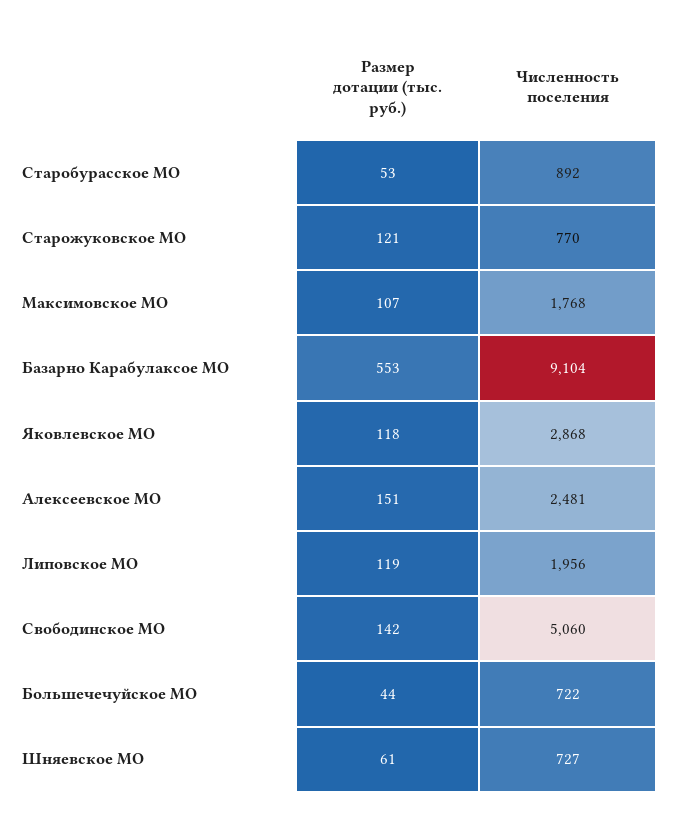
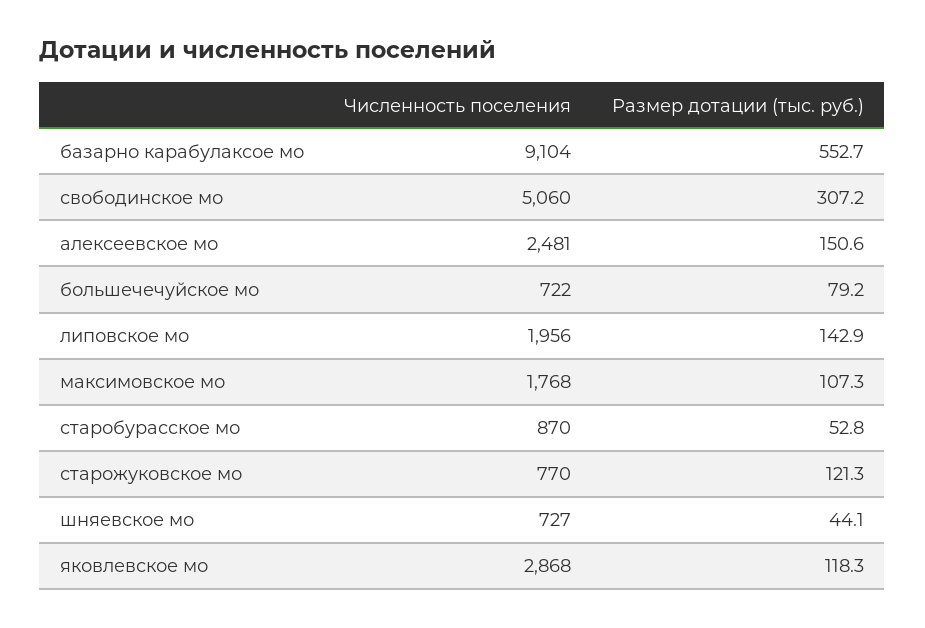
Численность поселения, Старобурасское МО: 892 -> 870
Размер дотации (тыс. руб.), Липовское МО: 119 -> 142.9
Размер дотации (тыс. руб.), Свободинское МО: 142 -> 307.2
Размер дотации (тыс. руб.), Большечечуйское МО: 44 -> 79.2
Размер дотации (тыс. руб.), Шняевское МО: 61 -> 44.1

